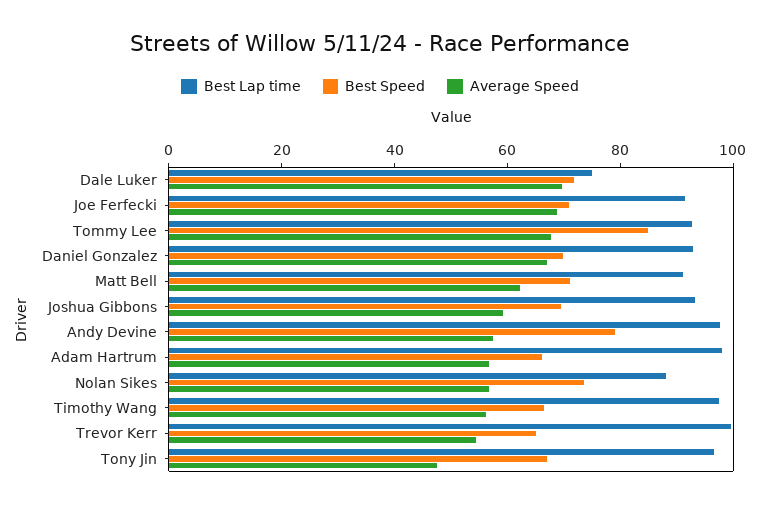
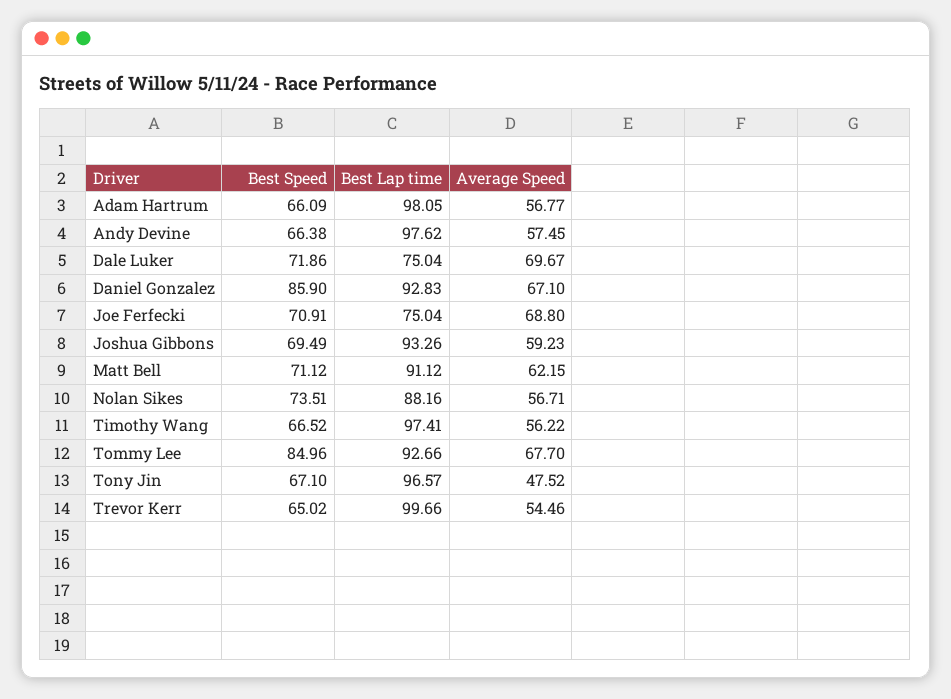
Best Lap time, Joe Ferfecki: 90 -> 75.04
Best Speed, Daniel Gonzalez: 70 -> 85.9
Best Speed, Andy Devine: 80 -> 66.38

